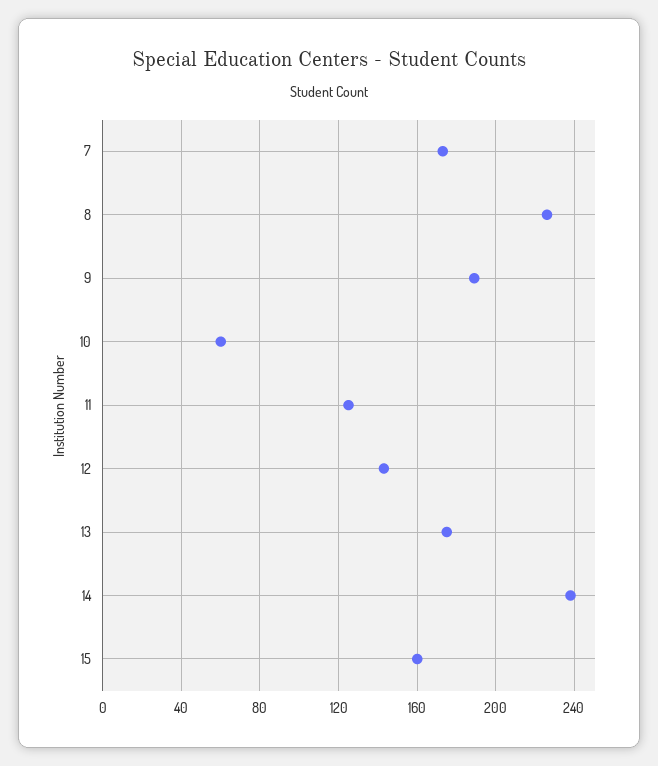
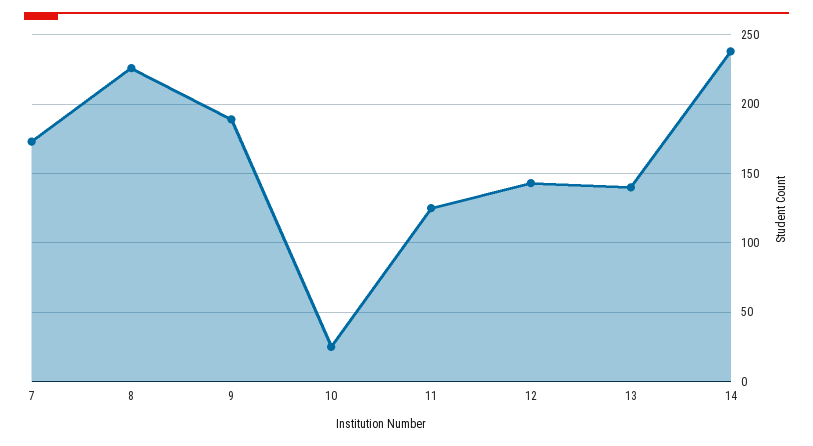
10: 60 -> 25
13: 175 -> 140
15: 160 -> none

